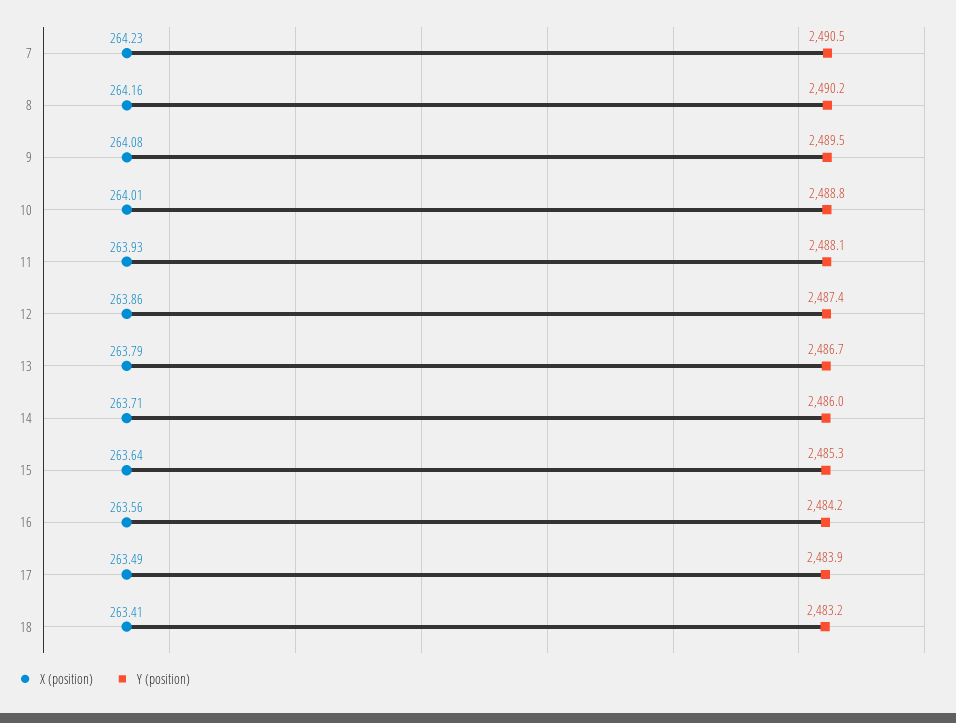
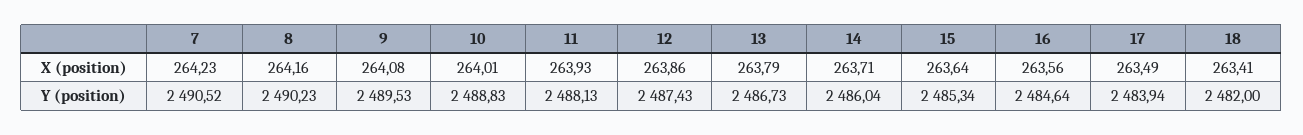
Y (position), 16: 2484.2 -> 2484.64
Y (position), 18: 2483.2 -> 2482

